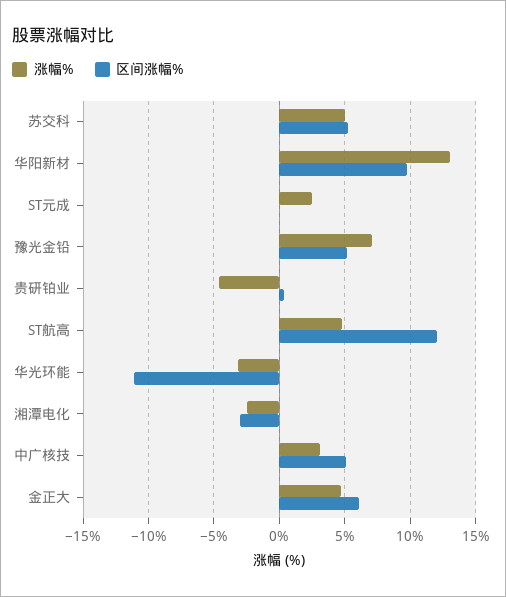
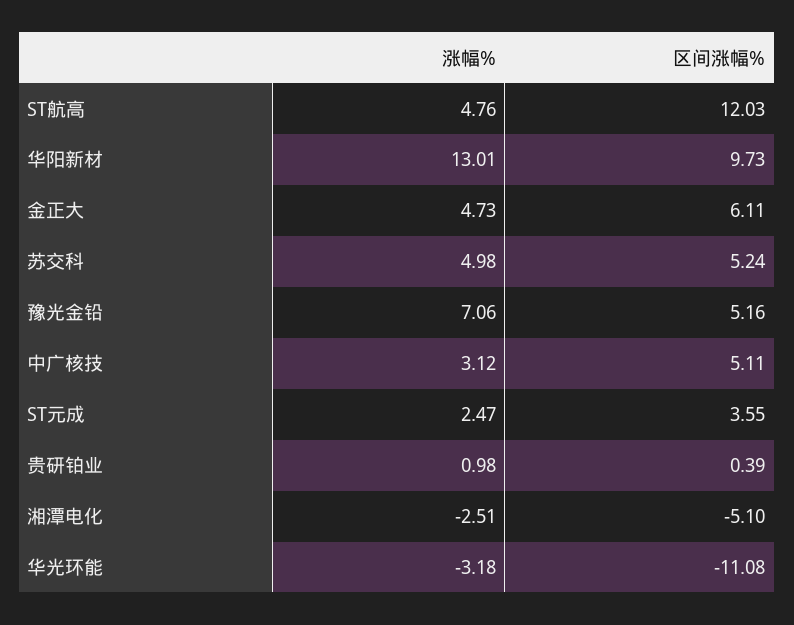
区间涨幅%, ST元成: 0 -> 3.55
涨幅%, 贵研铂业: -4.5 -> 0.98
区间涨幅%, 湘潭电化: -3 -> -5.1

